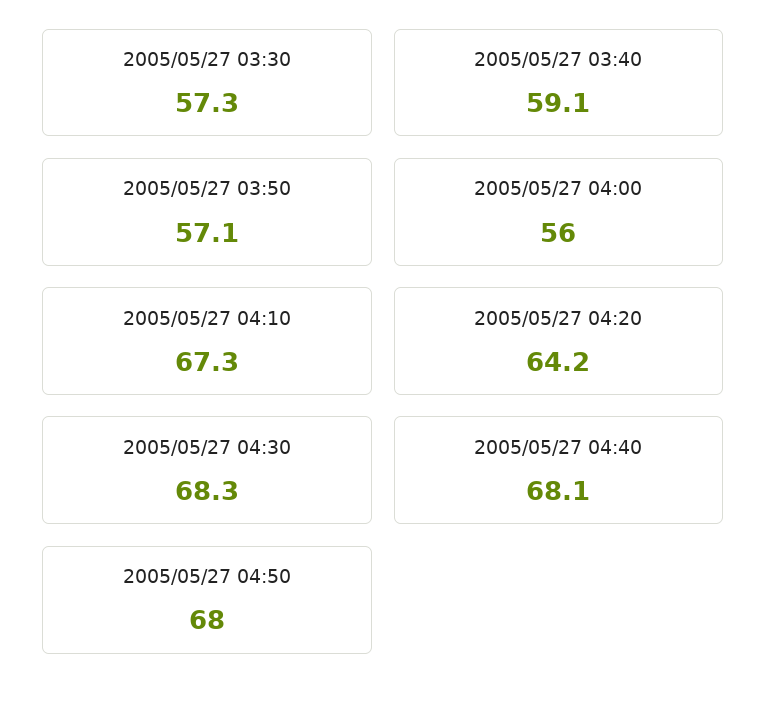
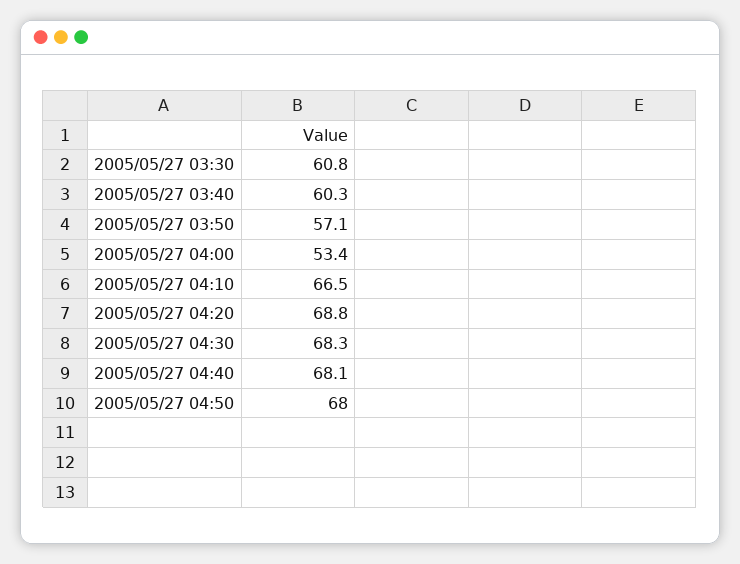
2005/05/27 03:30: 57.3 -> 60.8
2005/05/27 03:40: 59.1 -> 60.3
2005/05/27 04:00: 56 -> 53.4
2005/05/27 04:10: 67.3 -> 66.5
2005/05/27 04:20: 64.2 -> 68.8

